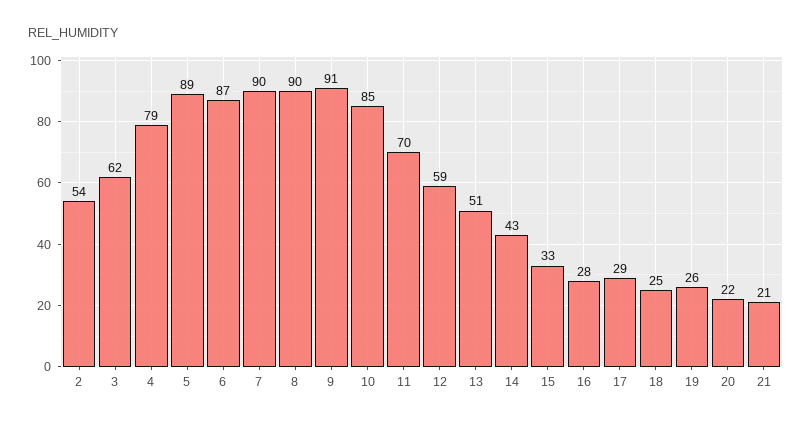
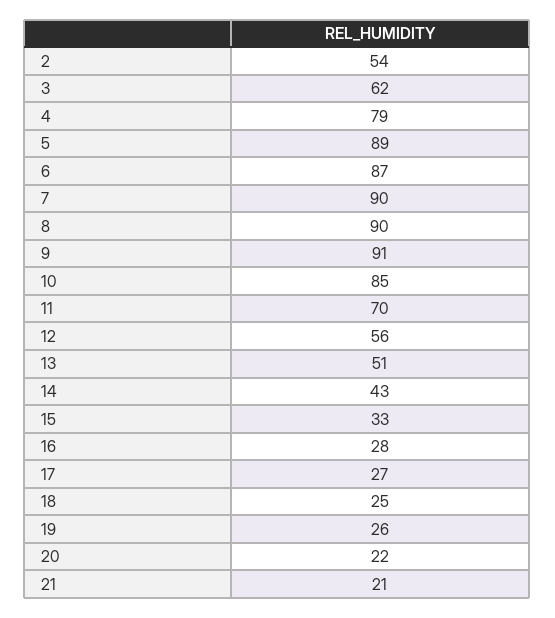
12: 59 -> 56
17: 29 -> 27

